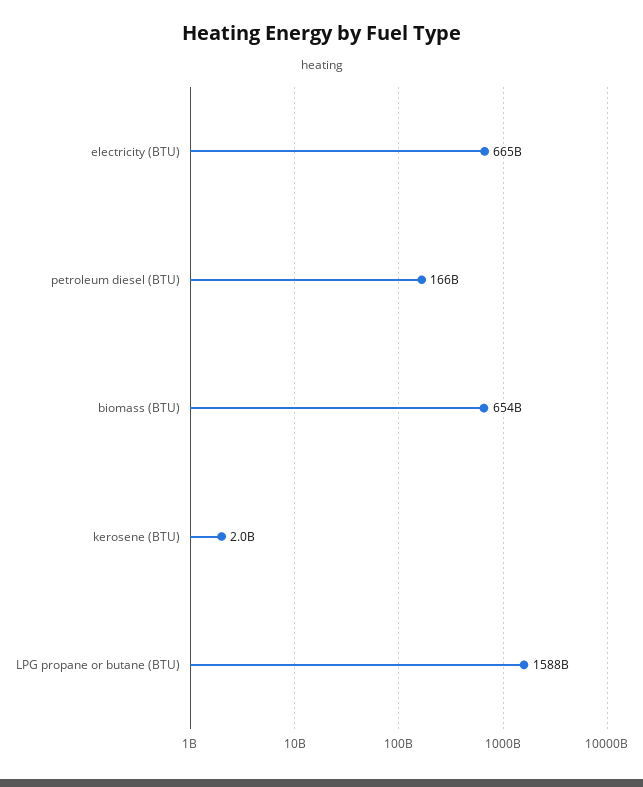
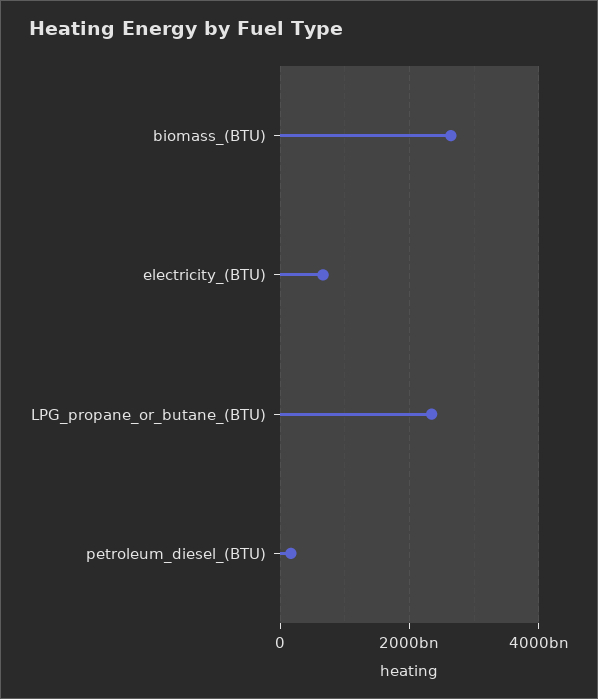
biomass (BTU): 654000000000 -> 2600000000000
kerosene (BTU): 2000000000 -> none
LPG propane or butane (BTU): 1588000000000 -> 2400000000000

